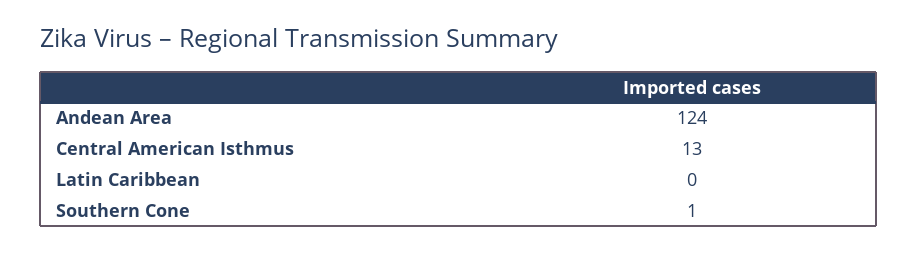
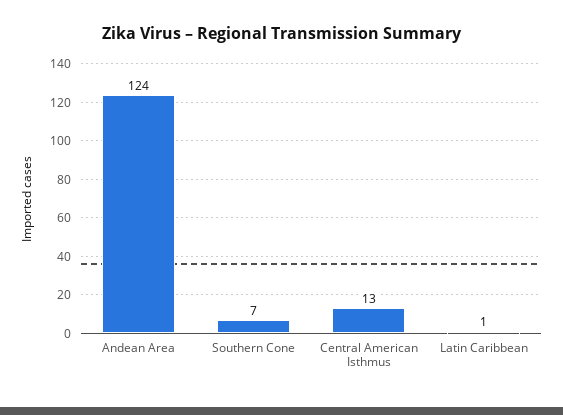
Latin Caribbean: 0 -> 1
Southern Cone: 1 -> 7

